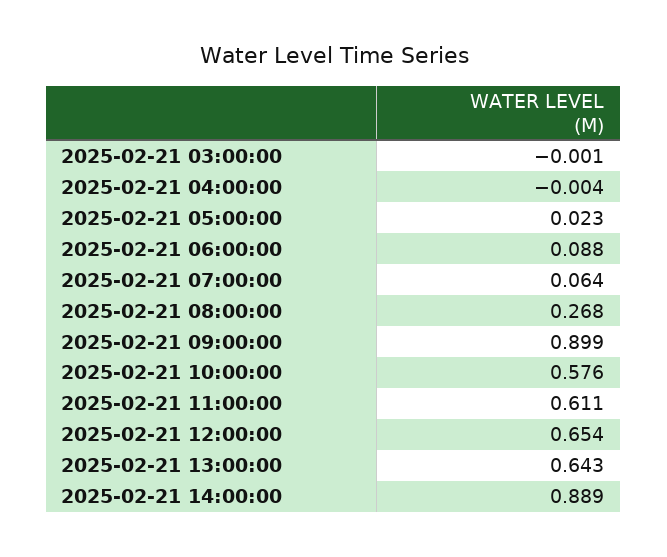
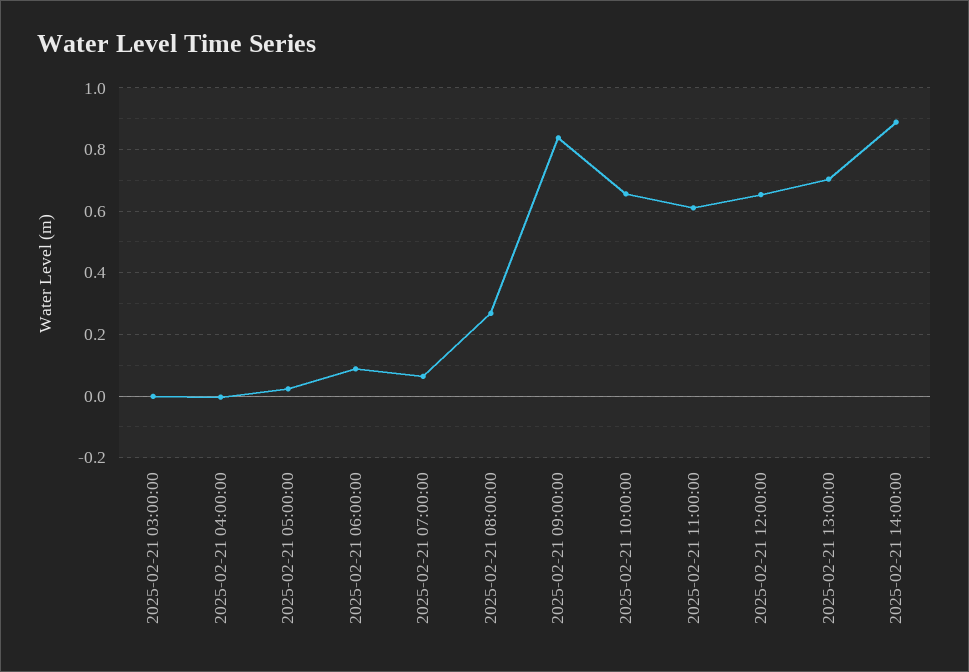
2025-02-21 09:00:00: 0.899 -> 0.84
2025-02-21 10:00:00: 0.576 -> 0.66
2025-02-21 13:00:00: 0.643 -> 0.7

